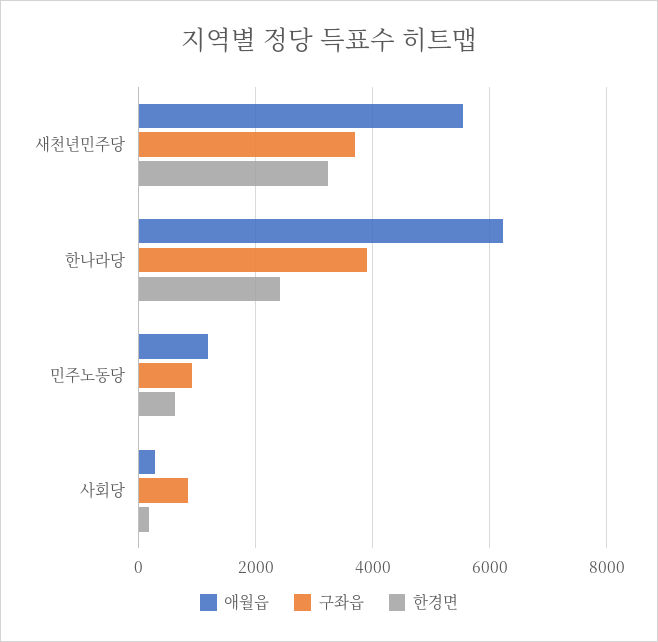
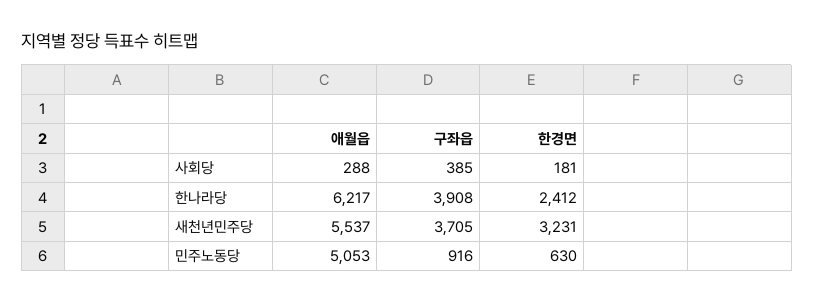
애월읍, 민주노동당: 1200 -> 5053
구좌읍, 사회당: 800 -> 385

